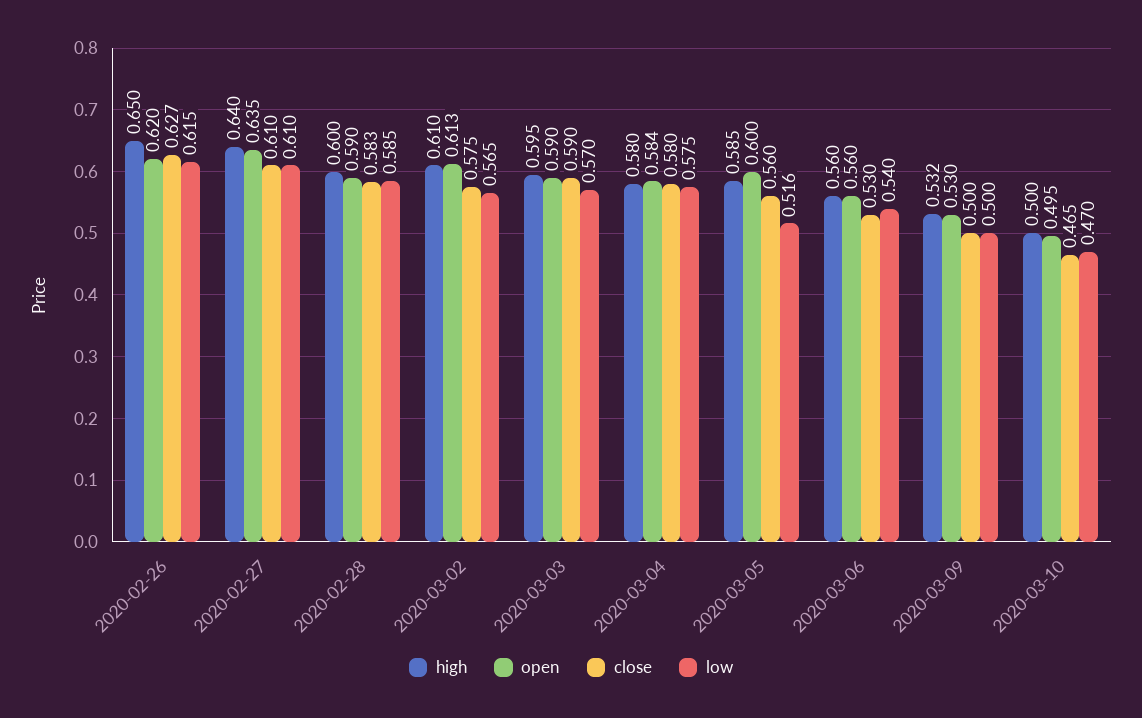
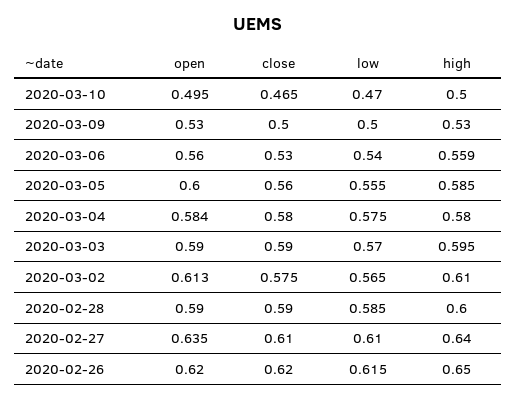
close, 2020-02-26: 0.627 -> 0.62
close, 2020-02-28: 0.583 -> 0.59
low, 2020-03-05: 0.516 -> 0.555
high, 2020-03-06: 0.56 -> 0.559
high, 2020-03-09: 0.532 -> 0.53

